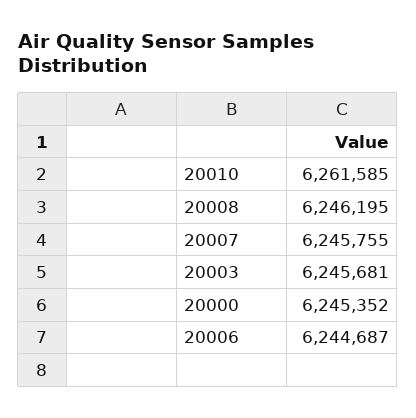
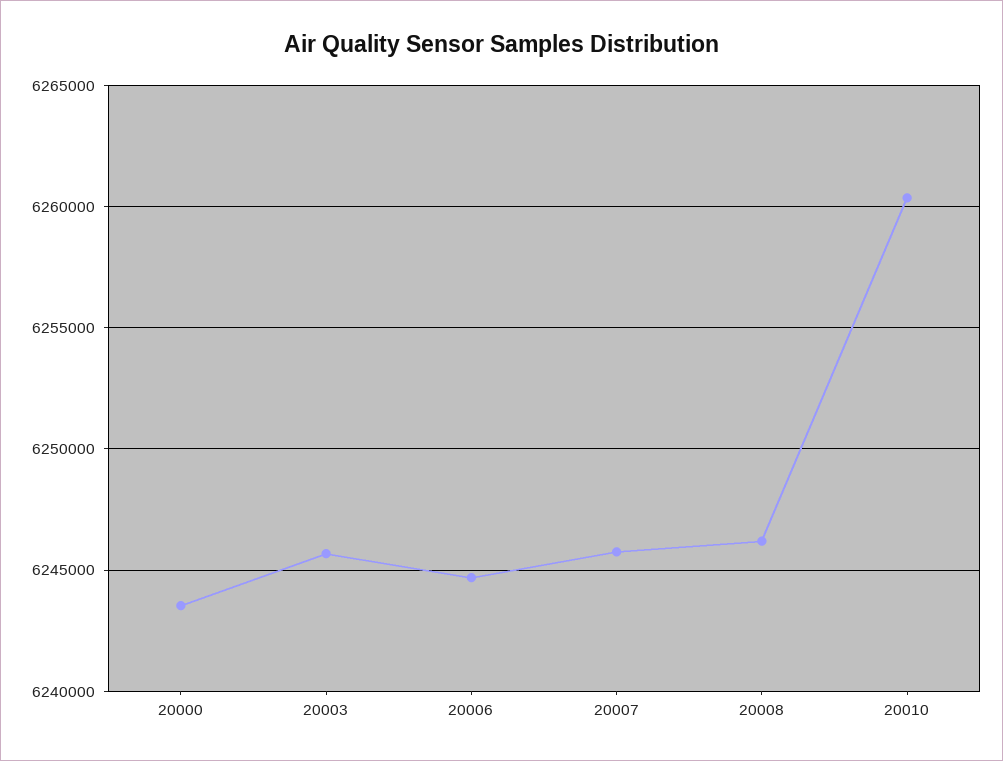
20010: 6261585 -> 6260500
20000: 6245352 -> 6243500

